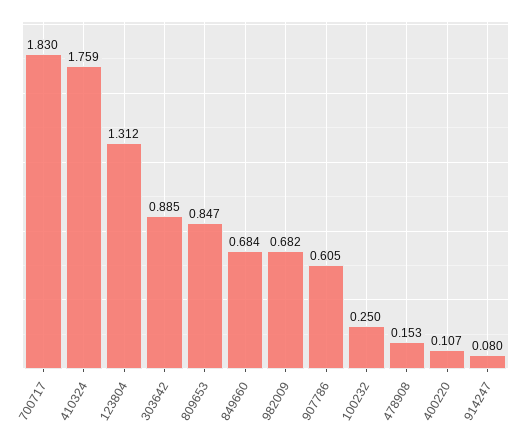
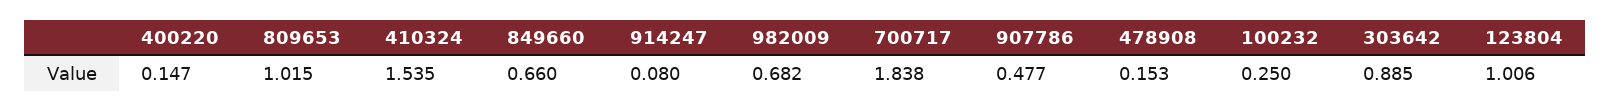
700717: 1.83 -> 1.838
410324: 1.759 -> 1.535
123804: 1.312 -> 1.006
809653: 0.847 -> 1.015
849660: 0.684 -> 0.66
907786: 0.605 -> 0.477
400220: 0.107 -> 0.147

